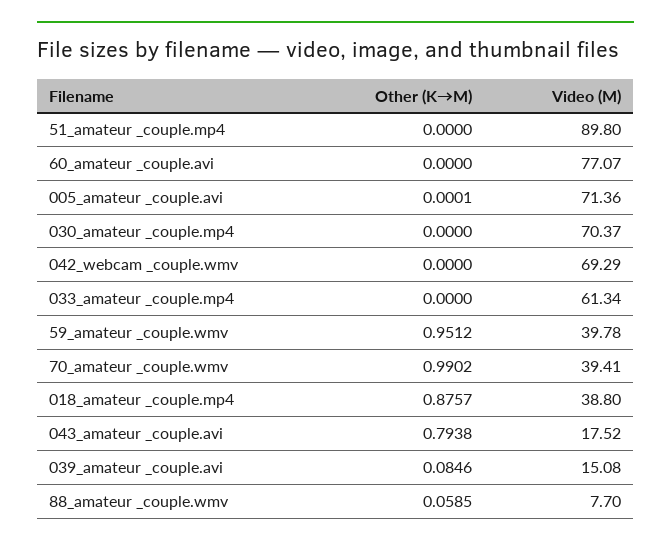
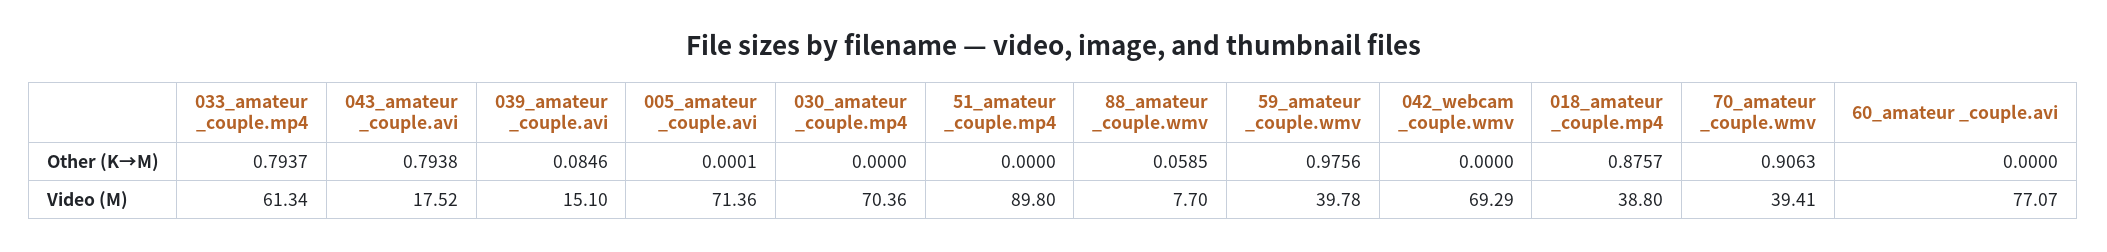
Video (M), 030_amateur _couple.mp4: 70.37 -> 70.36
Other (K→M), 033_amateur _couple.mp4: 0 -> 0.7937
Other (K→M), 59_amateur _couple.wmv: 0.9512 -> 0.9756
Other (K→M), 70_amateur _couple.wmv: 0.9902 -> 0.9063
Video (M), 039_amateur _couple.avi: 15.08 -> 15.1

